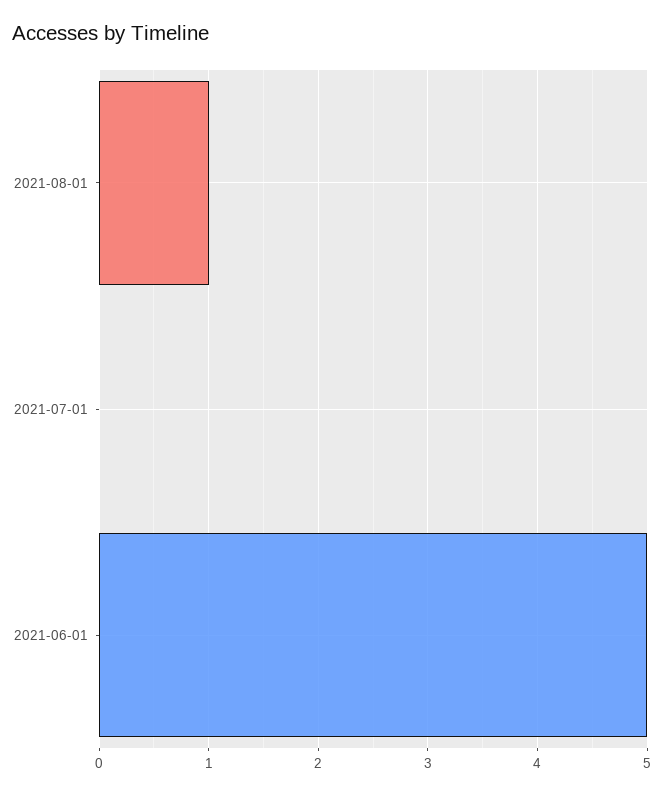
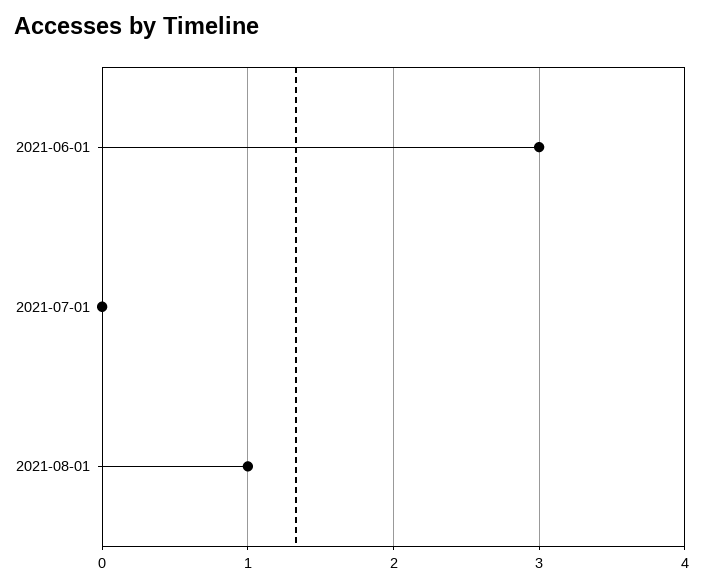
2021-06-01: 5 -> 3

